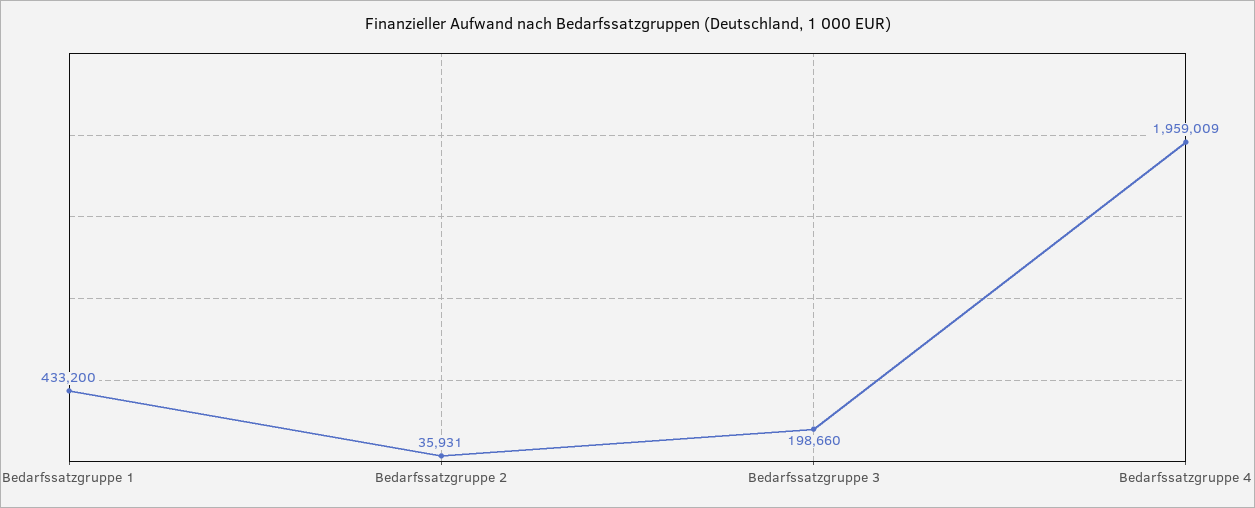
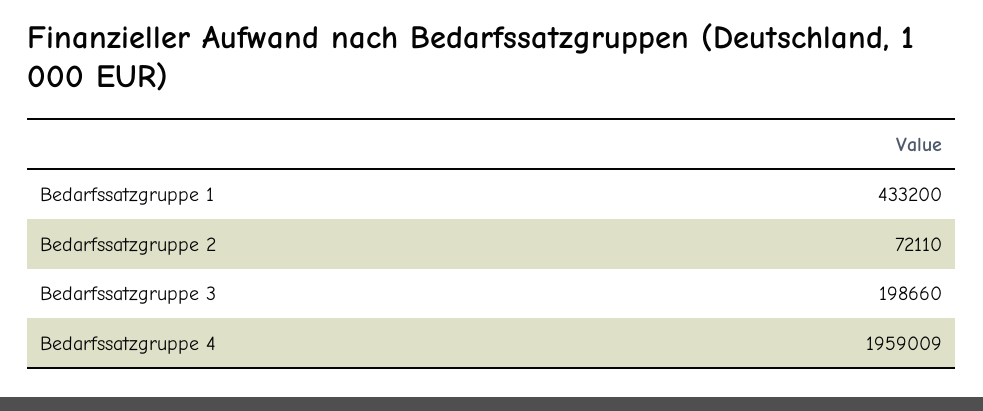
Bedarfssatzgruppe 2: 35931 -> 72110

